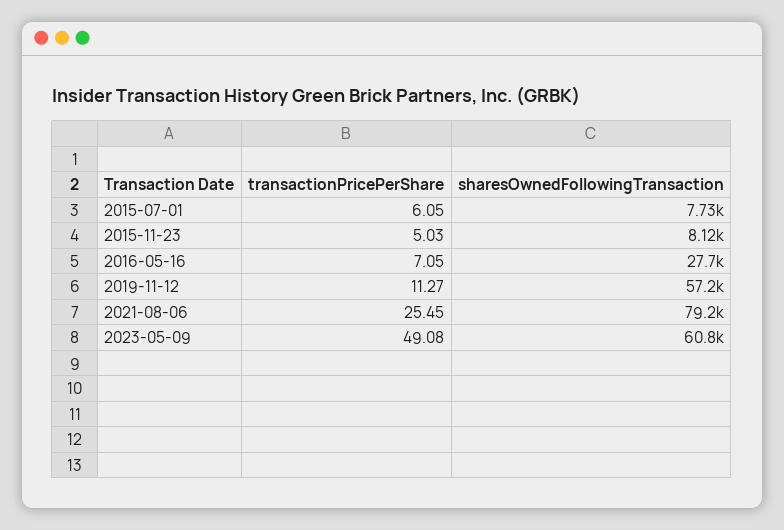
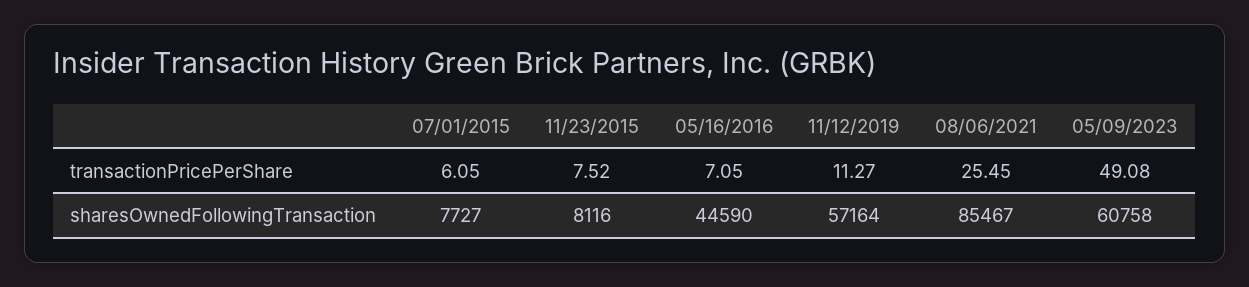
transactionPricePerShare, 2015-11-23: 5.03 -> 7.52
sharesOwnedFollowingTransaction, 2016-05-16: 27700 -> 44590
sharesOwnedFollowingTransaction, 2021-08-06: 79200 -> 85467

